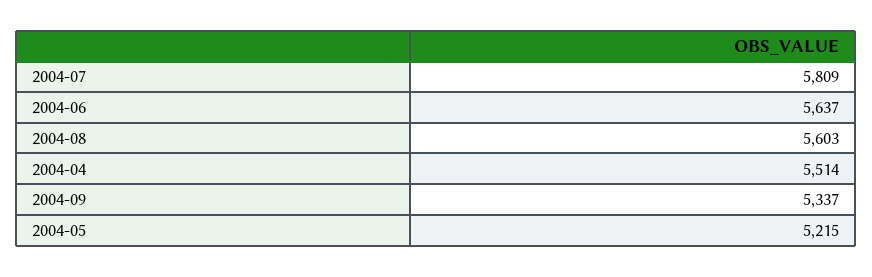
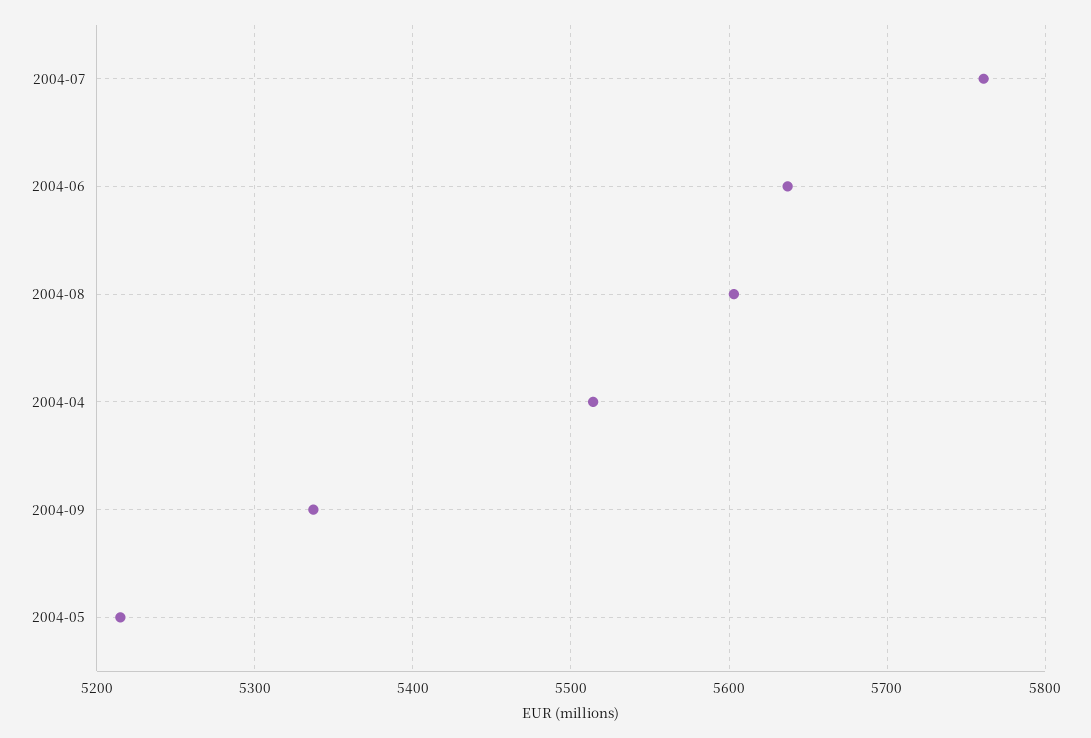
2004-07: 5809 -> 5760

